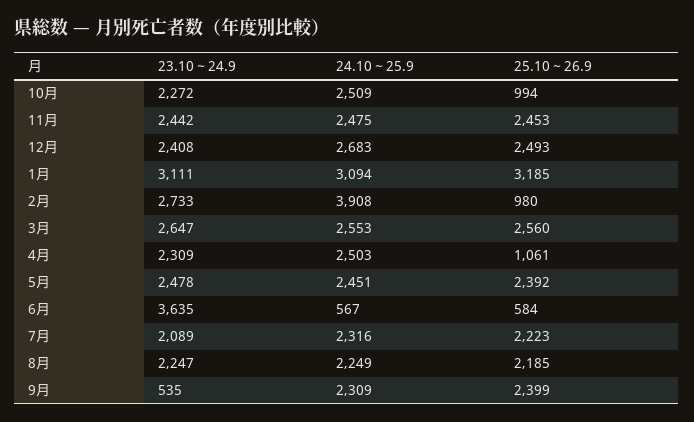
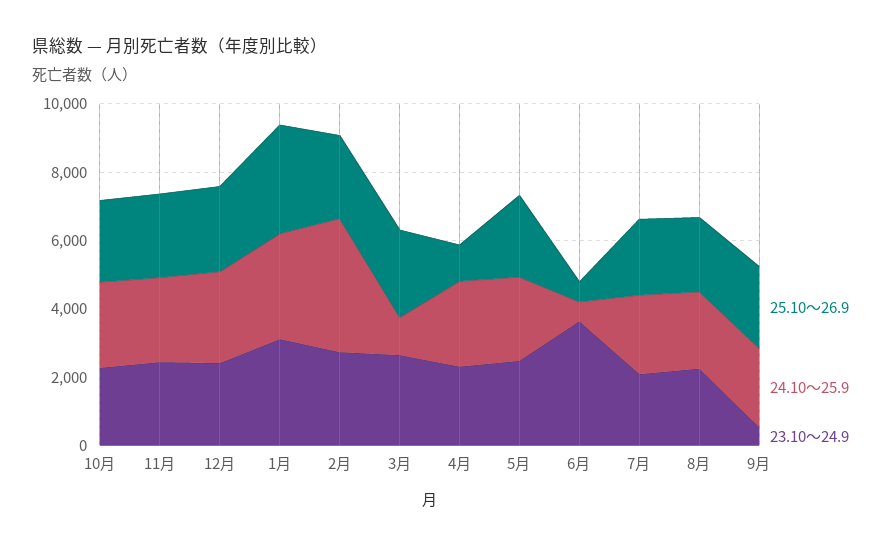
25.10～26.9, 10月: 994 -> 2500
25.10～26.9, 2月: 980 -> 2500
24.10～25.9, 3月: 2553 -> 1000

